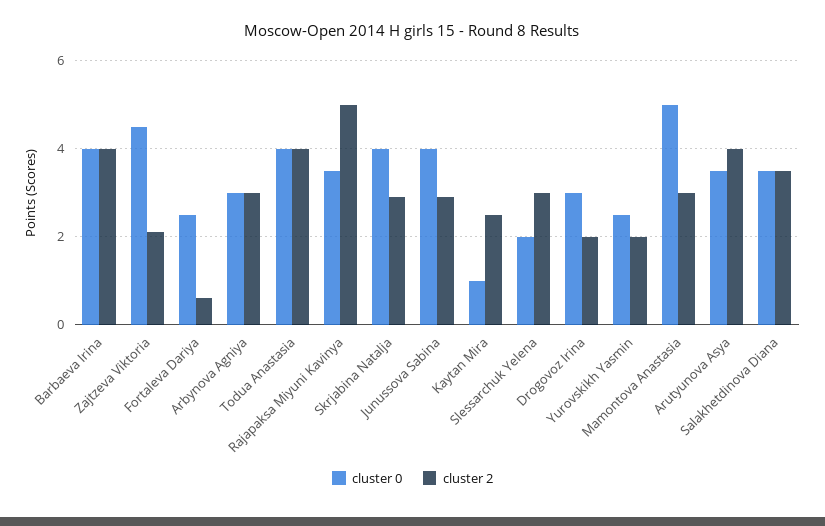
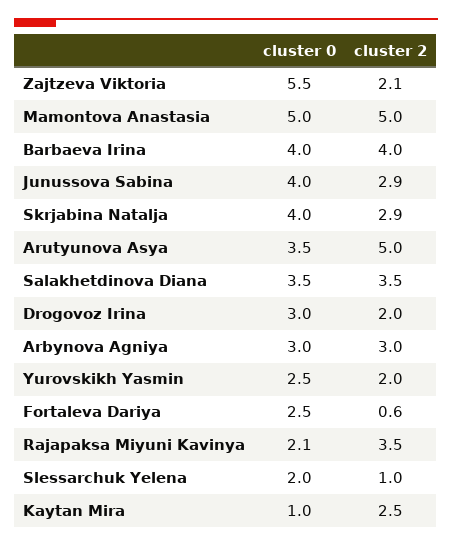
cluster 0, Zajtzeva Viktoria: 4.5 -> 5.5
cluster 0, Todua Anastasia: 4 -> none
cluster 2, Todua Anastasia: 4 -> none
cluster 0, Rajapaksa Miyuni Kavinya: 3.5 -> 2.1
cluster 2, Rajapaksa Miyuni Kavinya: 5 -> 3.5
cluster 2, Slessarchuk Yelena: 3 -> 1
cluster 2, Mamontova Anastasia: 3 -> 5
cluster 2, Arutyunova Asya: 4 -> 5

